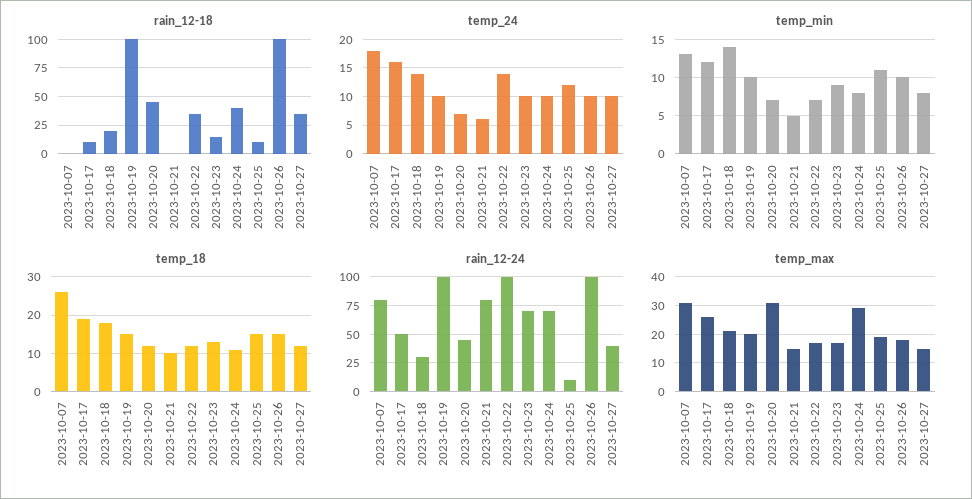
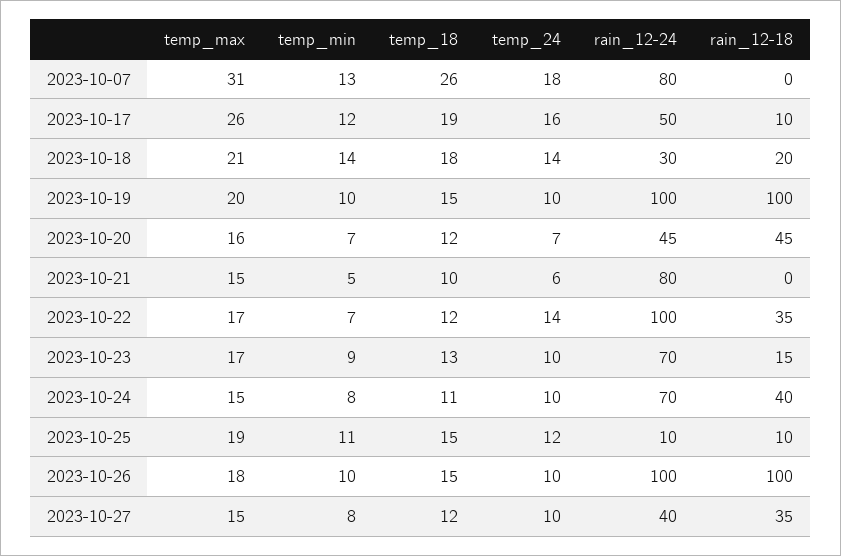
temp_max, 2023-10-20: 30 -> 16
temp_max, 2023-10-24: 30 -> 15

